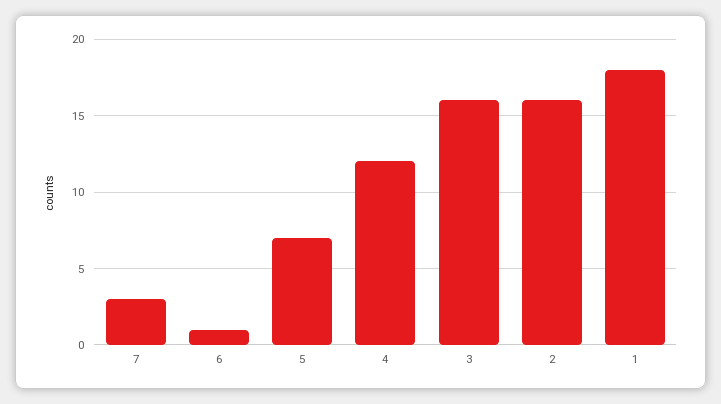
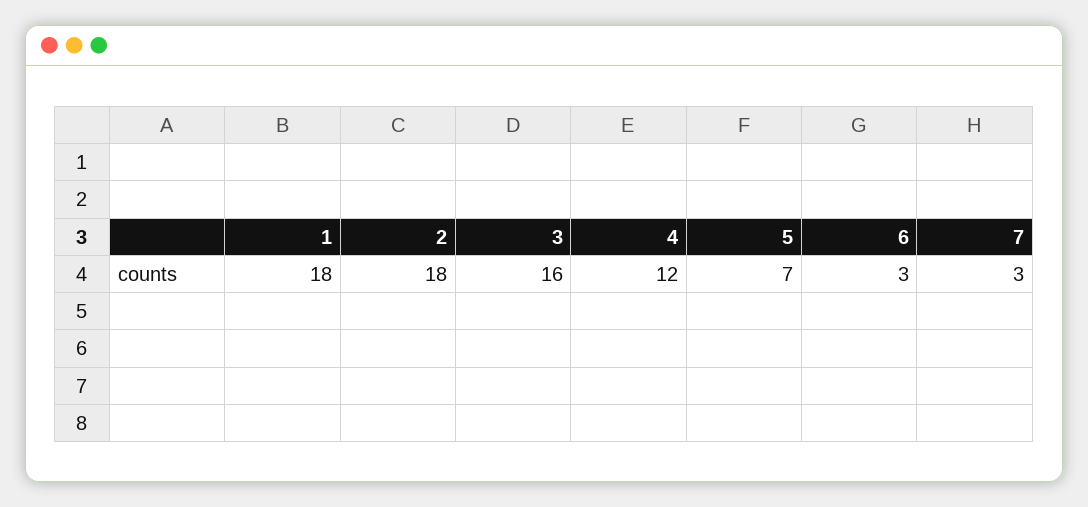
6: 1 -> 3
2: 16 -> 18

